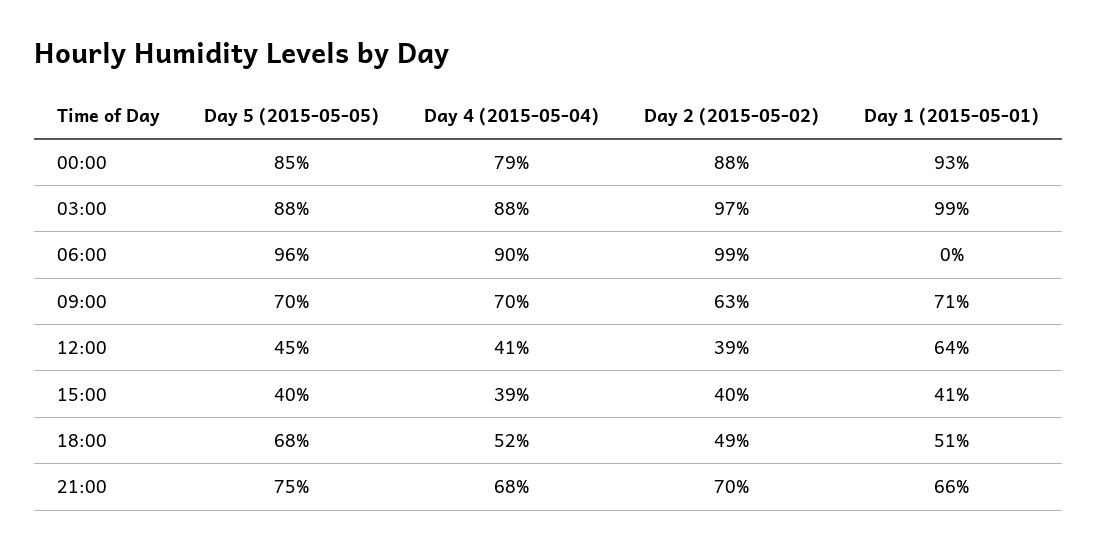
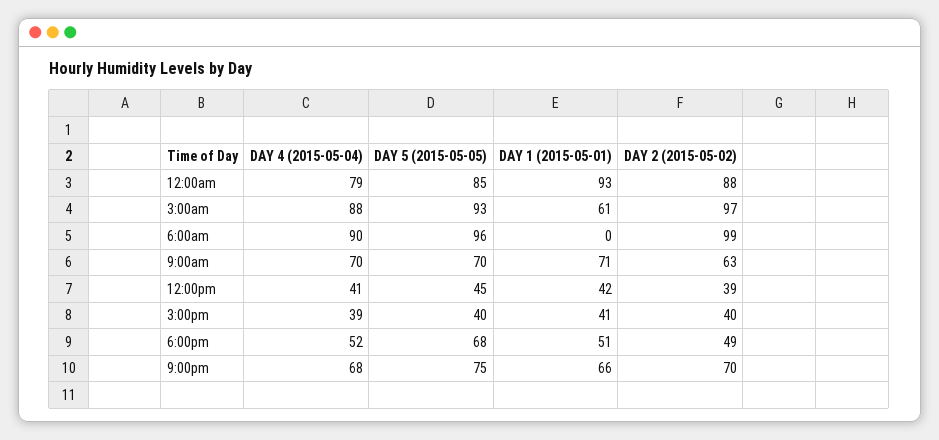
Day 5 (2015-05-05), 03:00: 88 -> 93
Day 1 (2015-05-01), 03:00: 99 -> 61
Day 1 (2015-05-01), 12:00: 64 -> 42

